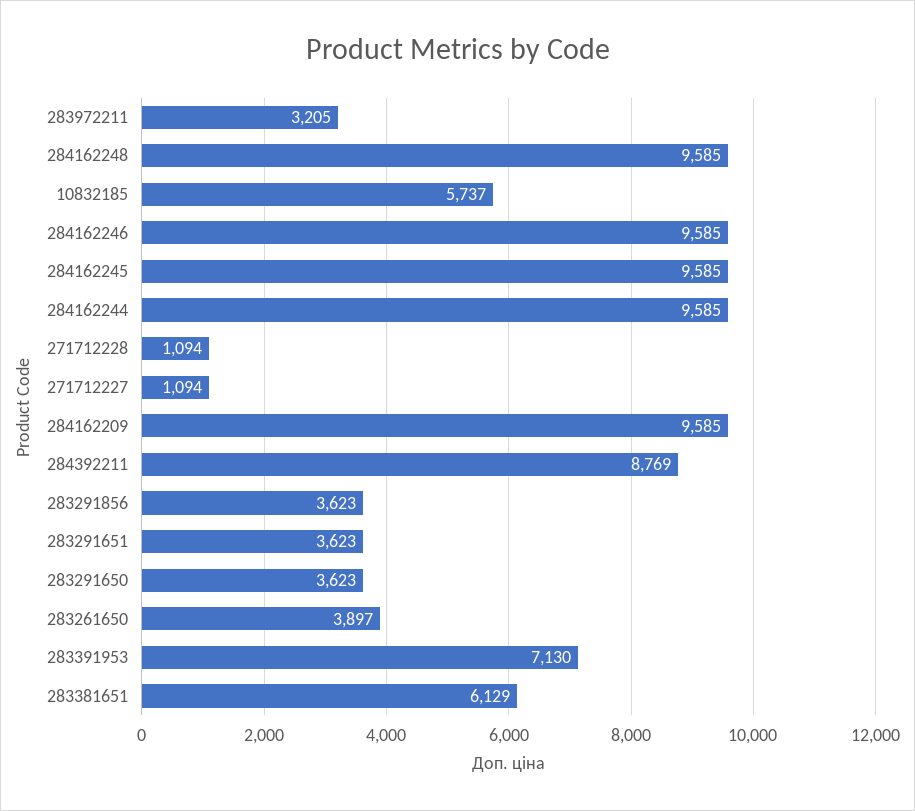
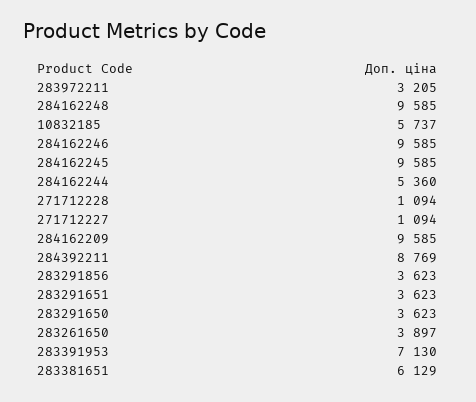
284162244: 9585 -> 5360

